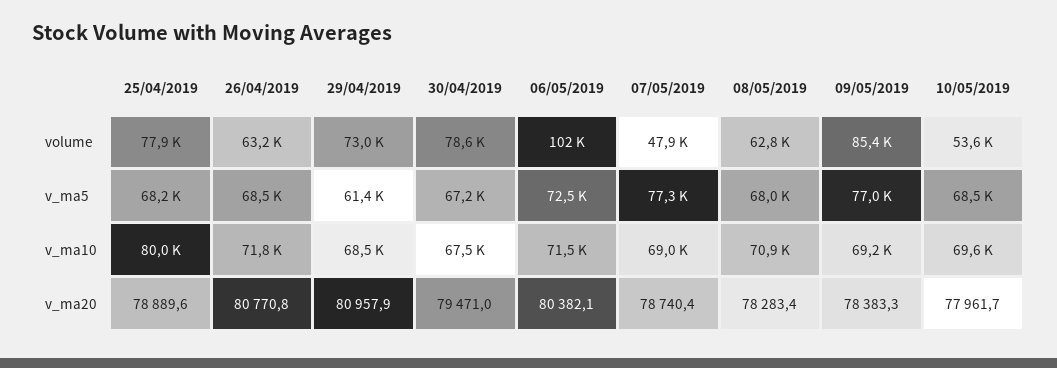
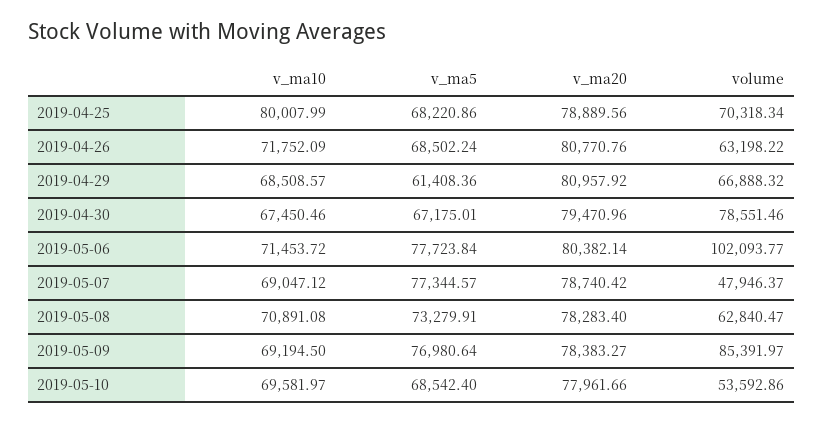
25/04/2019, volume: 77900 -> 70318.34
29/04/2019, volume: 73000 -> 66888.32
06/05/2019, v_ma5: 72500 -> 77723.84
08/05/2019, v_ma5: 68000 -> 73279.91

